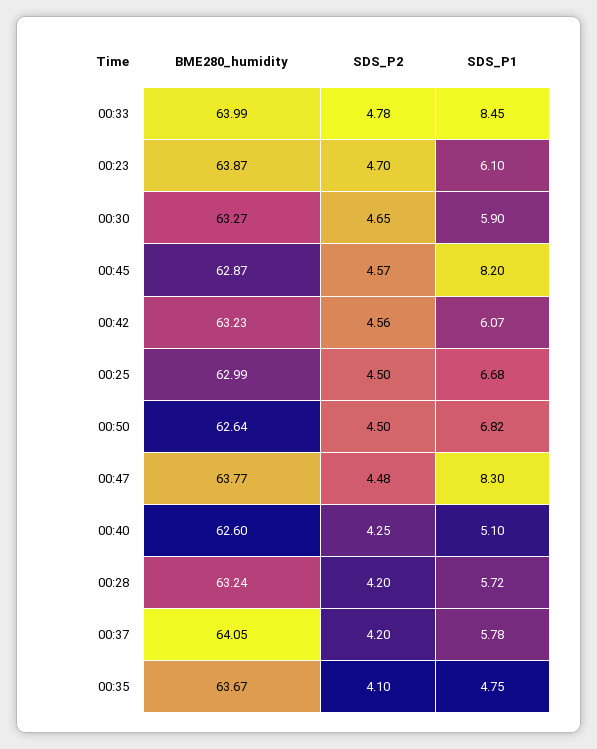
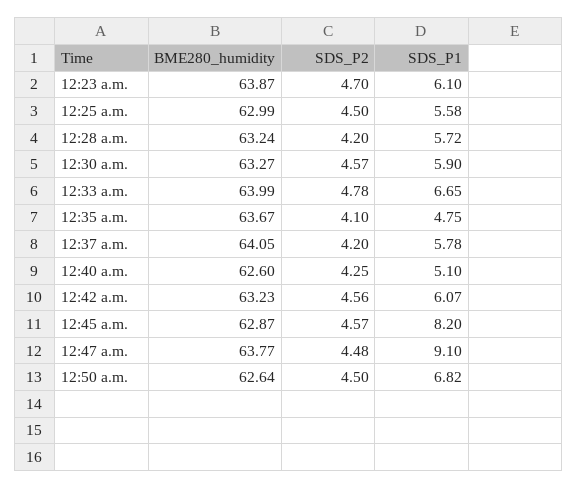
SDS_P1, 00:33: 8.45 -> 6.65
SDS_P2, 00:30: 4.65 -> 4.57
SDS_P1, 00:25: 6.68 -> 5.58
SDS_P1, 00:47: 8.3 -> 9.1

